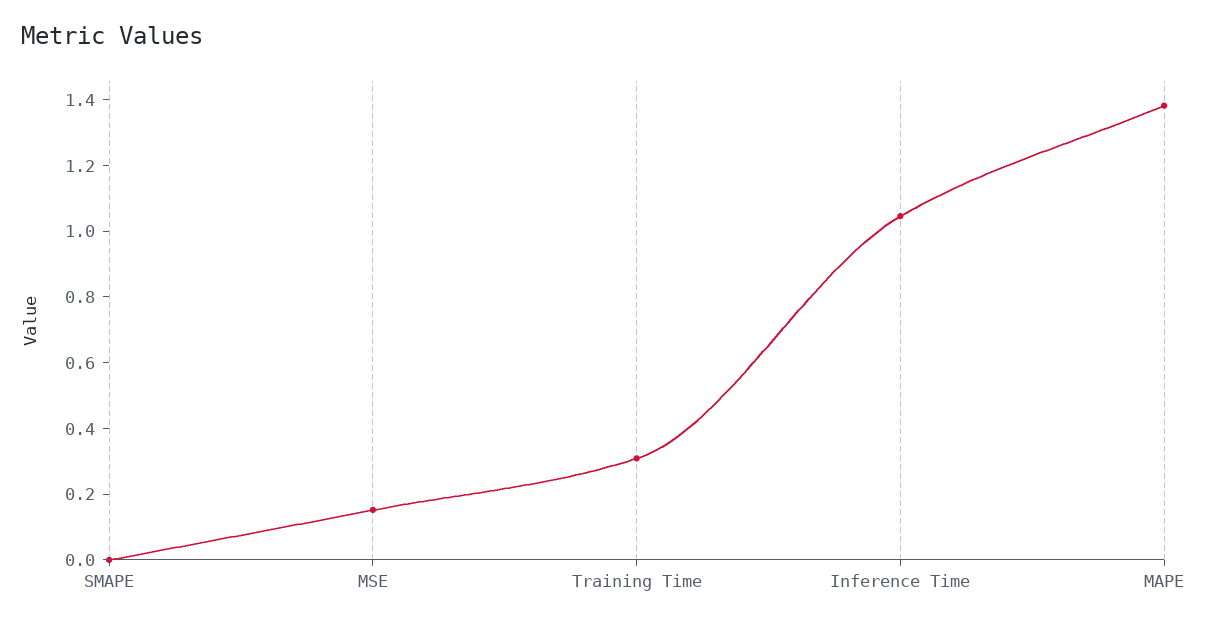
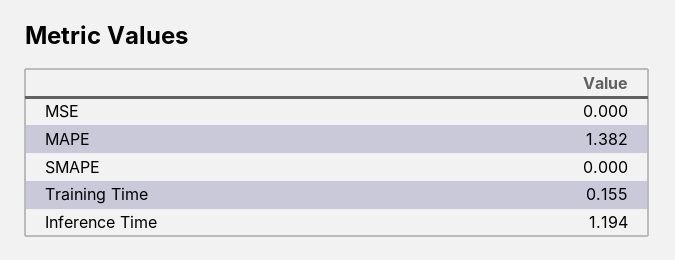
MSE: 0.15 -> 0
Training Time: 0.3 -> 0.155
Inference Time: 1.05 -> 1.194

